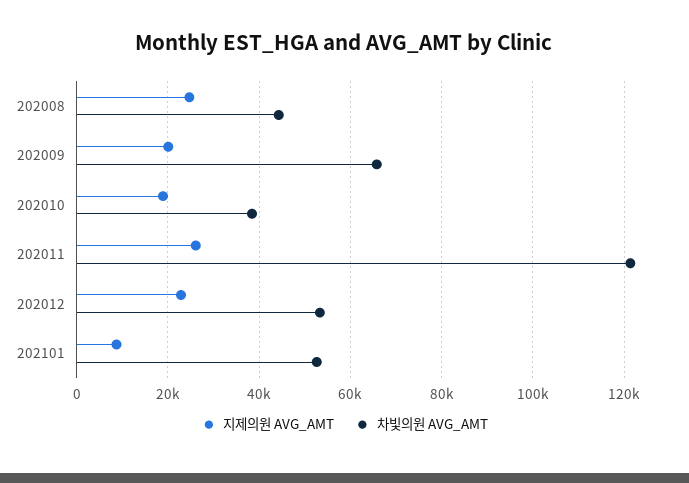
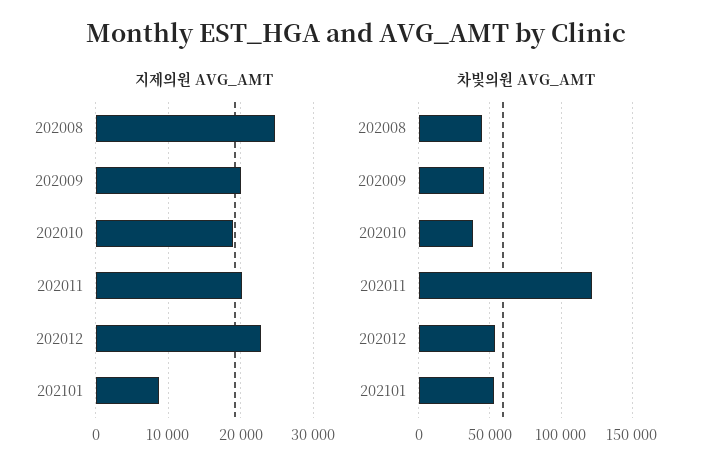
차빛의원 AVG_AMT, 202009: 66000 -> 45000
지제의원 AVG_AMT, 202011: 26000 -> 20000

